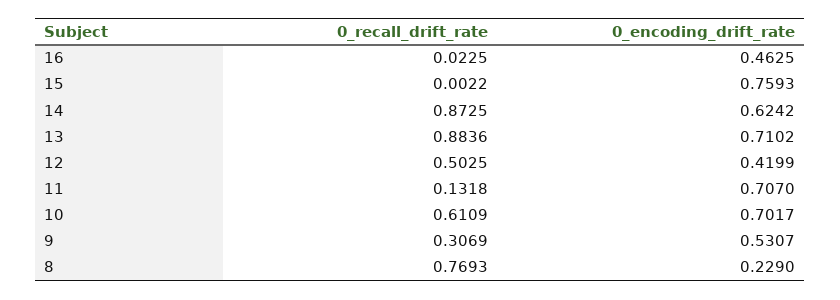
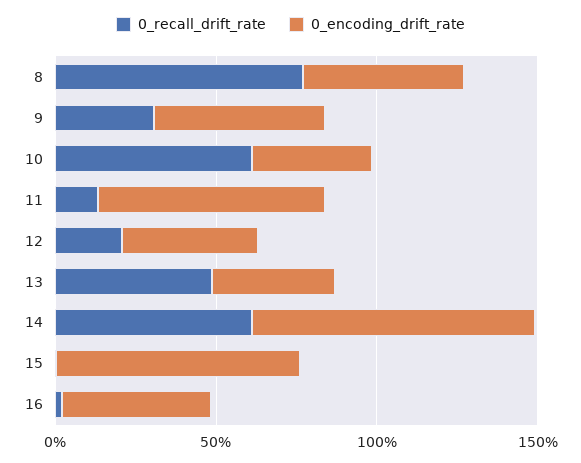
0_recall_drift_rate, 14: 0.8725 -> 0.6
0_encoding_drift_rate, 14: 0.6242 -> 0.9
0_recall_drift_rate, 13: 0.8836 -> 0.5
0_encoding_drift_rate, 13: 0.7102 -> 0.4
0_recall_drift_rate, 12: 0.5025 -> 0.2
0_encoding_drift_rate, 10: 0.7017 -> 0.4
0_encoding_drift_rate, 8: 0.229 -> 0.5

